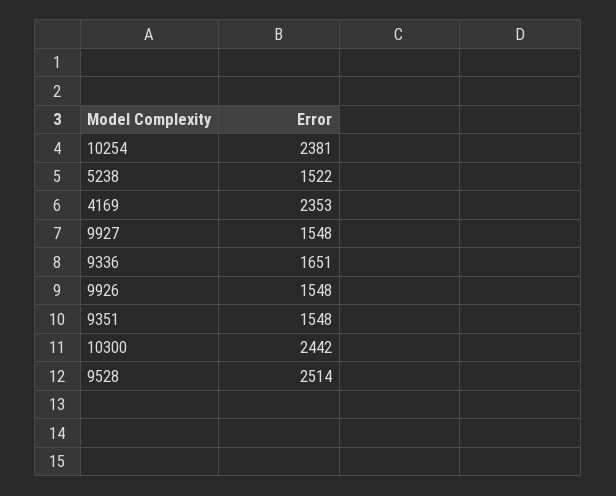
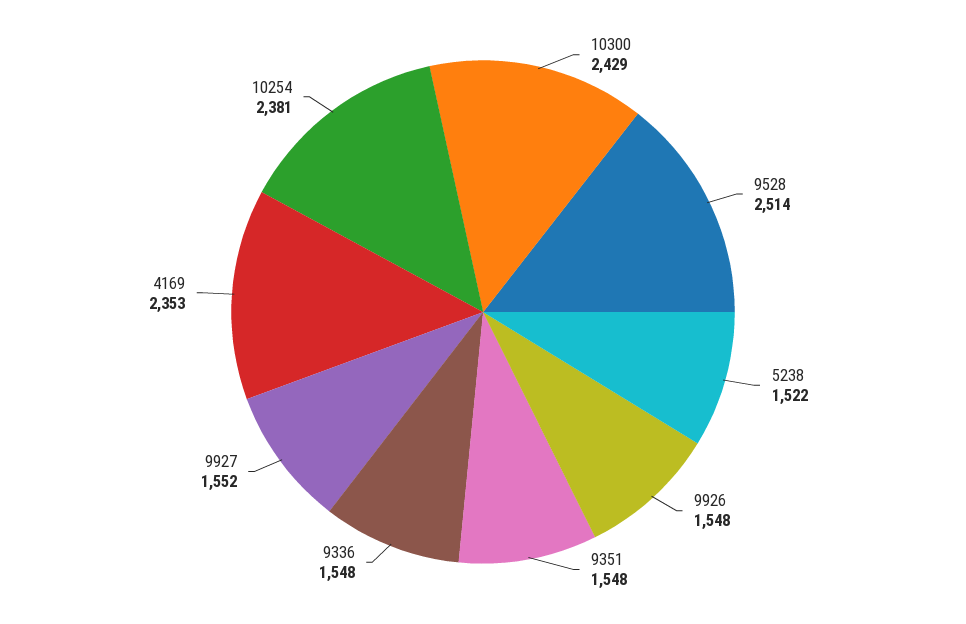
9927: 1548 -> 1552
9336: 1651 -> 1548
10300: 2442 -> 2429

